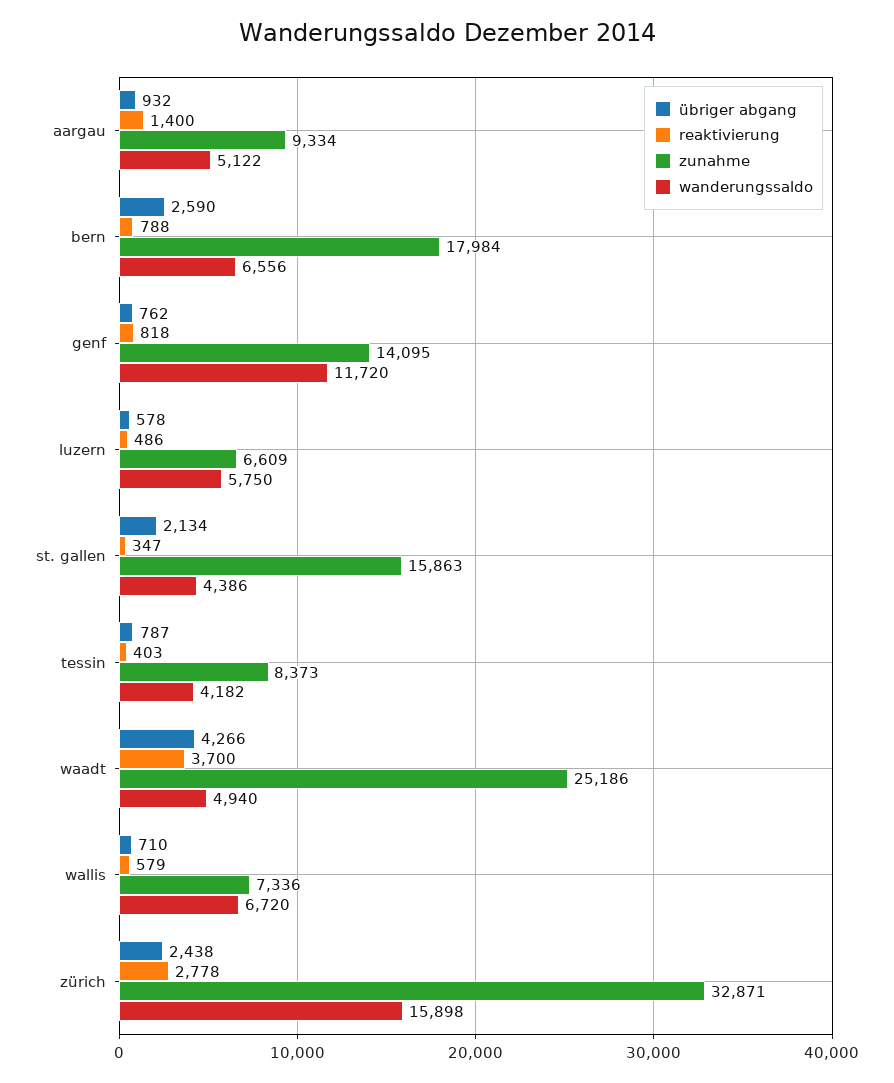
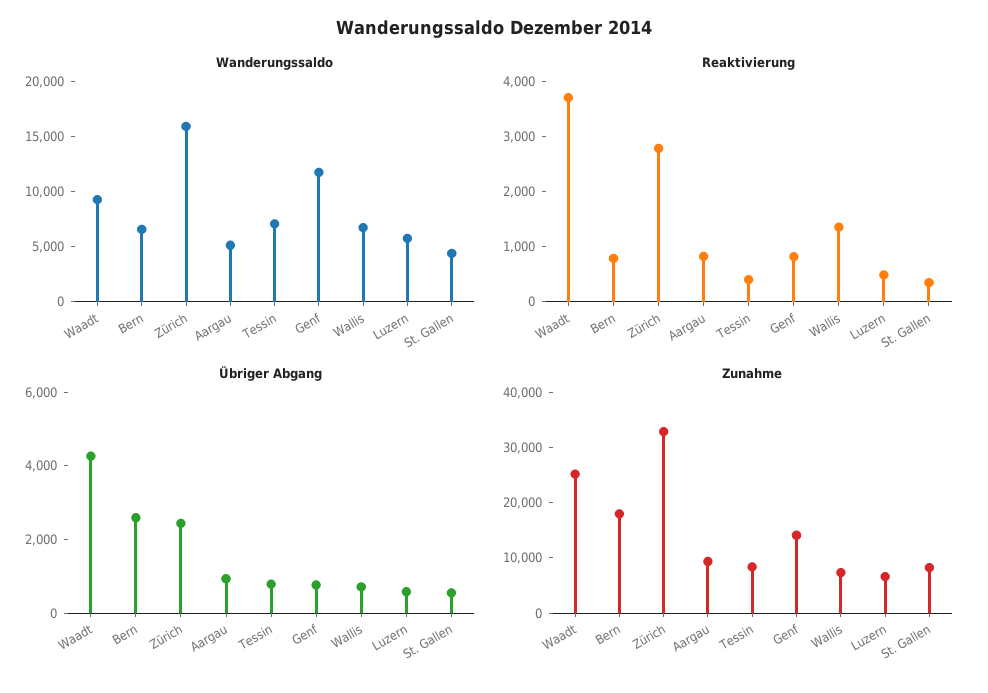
reaktivierung, aargau: 1400 -> 800
übriger abgang, st. gallen: 2134 -> 500
zunahme, st. gallen: 15863 -> 8000
wanderungssaldo, tessin: 4182 -> 7000
wanderungssaldo, waadt: 4940 -> 9000
reaktivierung, wallis: 579 -> 1400

